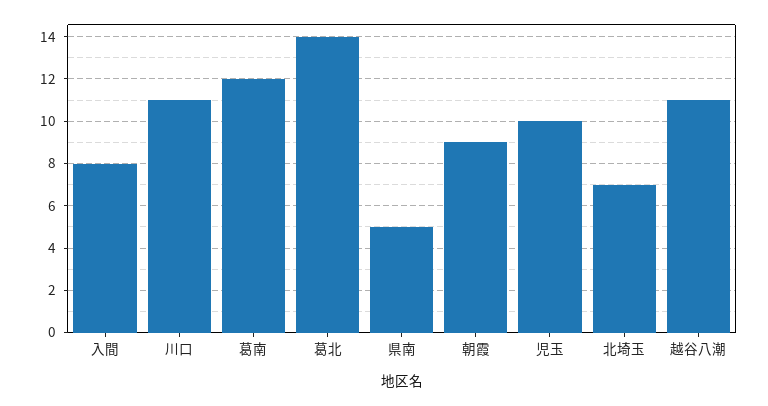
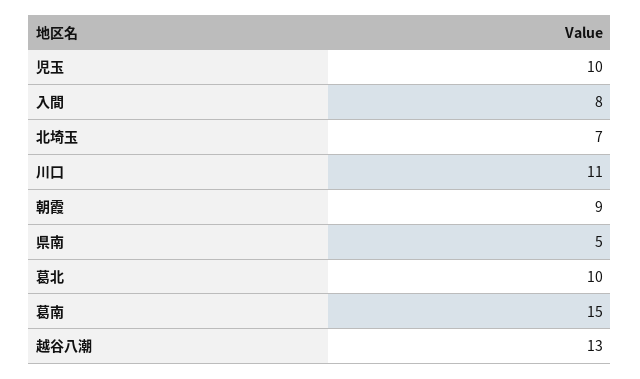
葛南: 12 -> 15
葛北: 14 -> 10
越谷八潮: 11 -> 13

